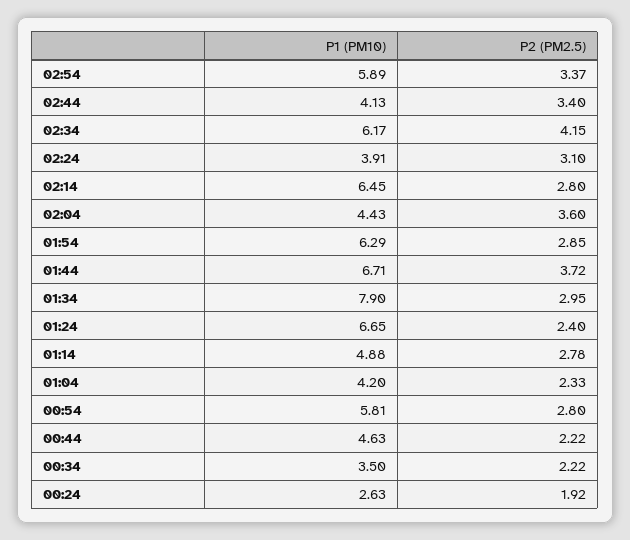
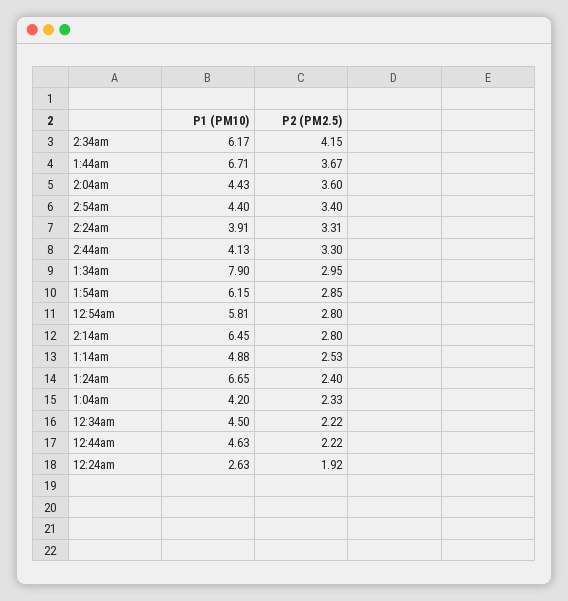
P1 (PM10), 02:54: 5.89 -> 4.4
P2 (PM2.5), 02:54: 3.37 -> 3.4
P2 (PM2.5), 02:44: 3.4 -> 3.3
P2 (PM2.5), 02:24: 3.1 -> 3.31
P1 (PM10), 01:54: 6.29 -> 6.15
P2 (PM2.5), 01:44: 3.72 -> 3.67
P2 (PM2.5), 01:14: 2.78 -> 2.53
P1 (PM10), 00:34: 3.5 -> 4.5

